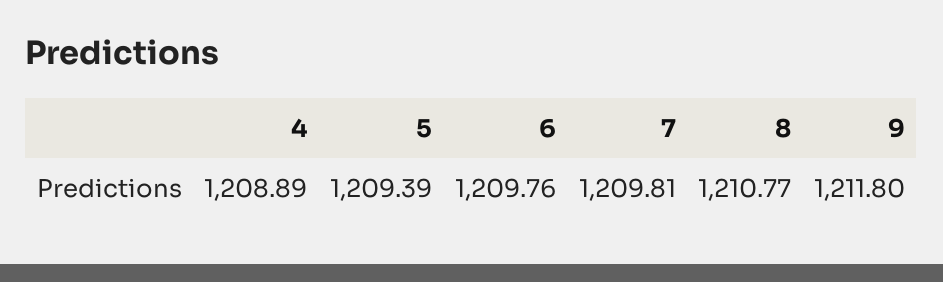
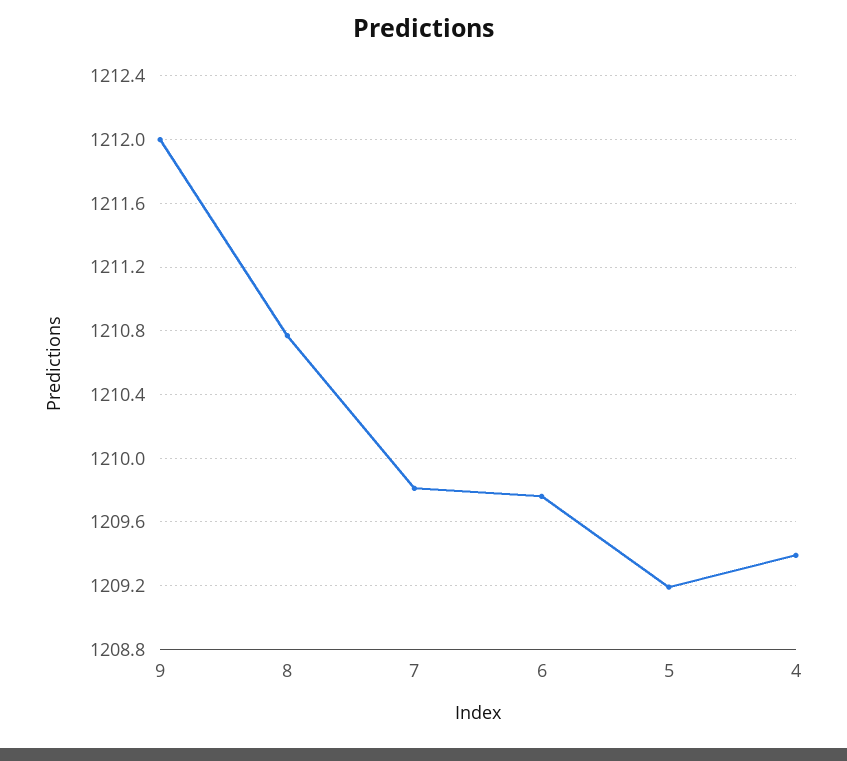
4: 1208.89 -> 1209.4
5: 1209.39 -> 1209.2
9: 1211.8 -> 1212

